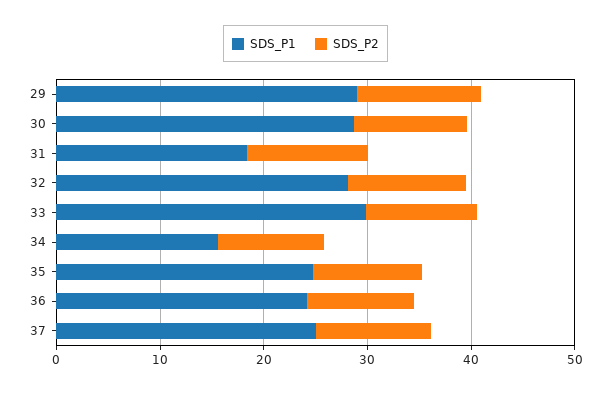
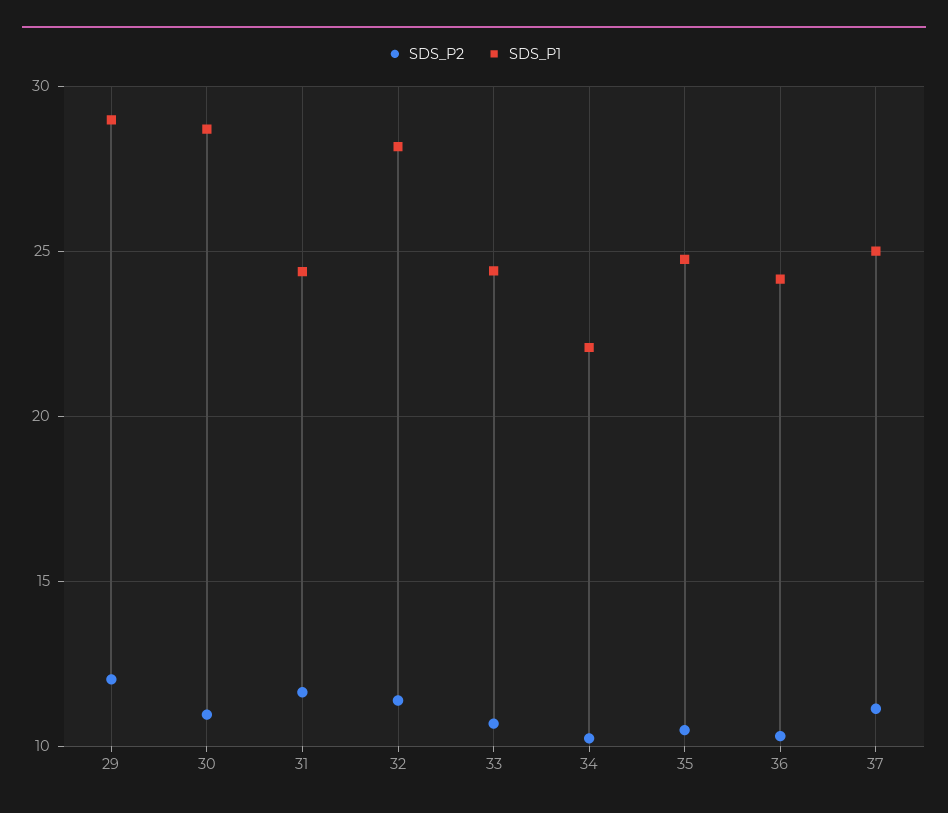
SDS_P1, 31: 18 -> 24.5
SDS_P1, 33: 30 -> 24.5
SDS_P1, 34: 16 -> 22

